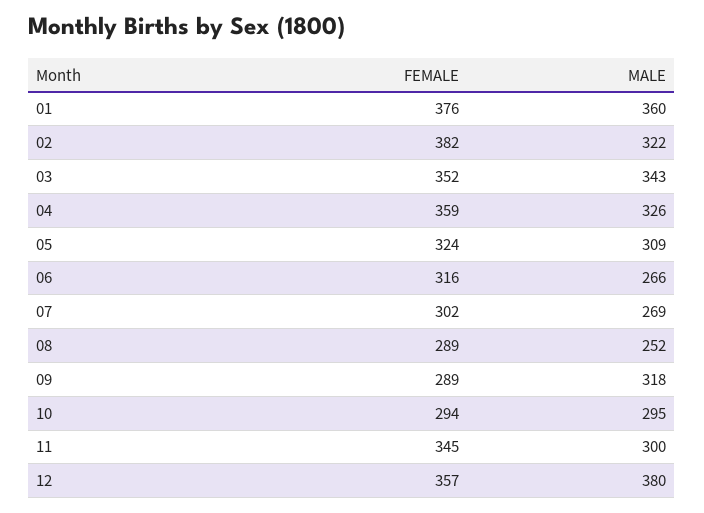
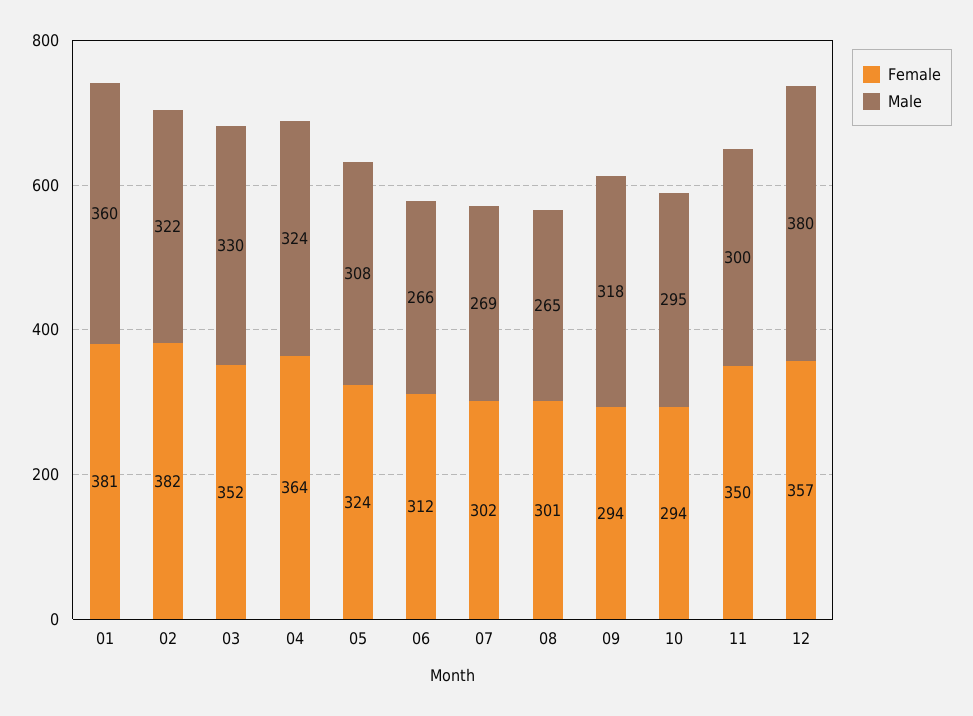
FEMALE, 01: 376 -> 381
MALE, 03: 343 -> 330
FEMALE, 04: 359 -> 364
MALE, 04: 326 -> 324
MALE, 05: 309 -> 308
FEMALE, 06: 316 -> 312
FEMALE, 08: 289 -> 301
MALE, 08: 252 -> 265
FEMALE, 09: 289 -> 294
FEMALE, 11: 345 -> 350

